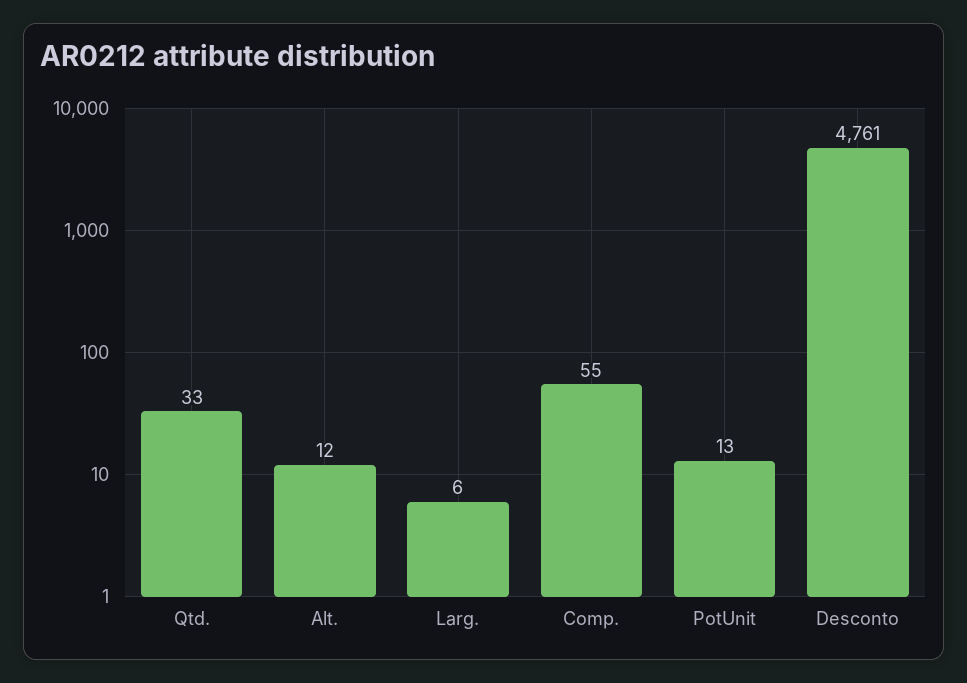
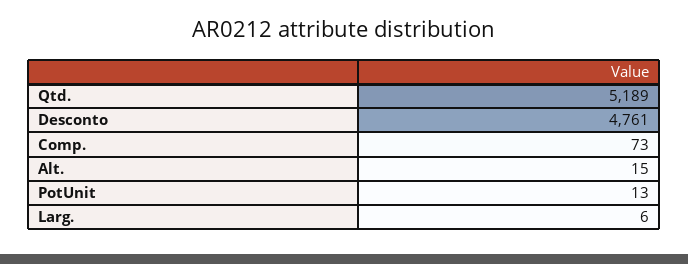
Qtd.: 33 -> 5189
Alt.: 12 -> 15
Comp.: 55 -> 73

